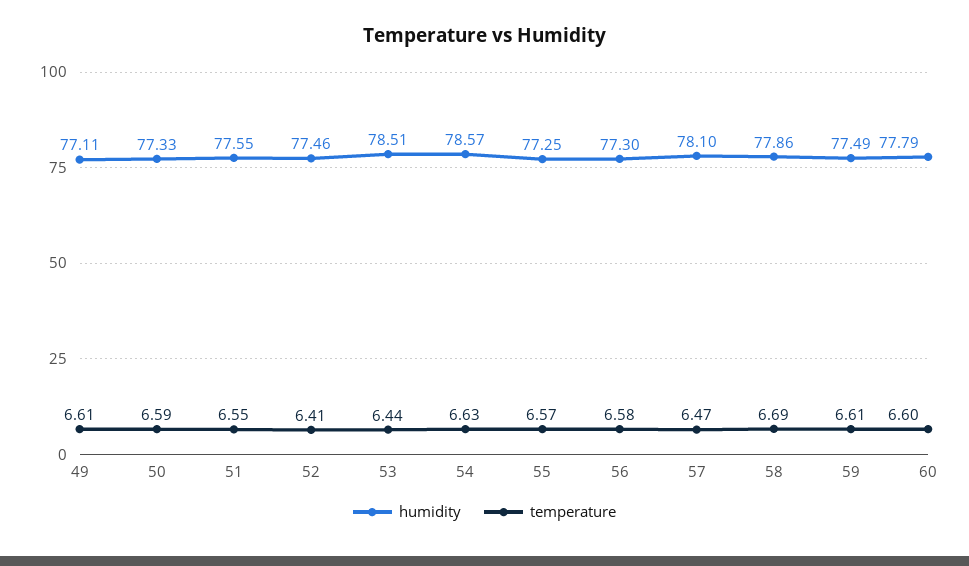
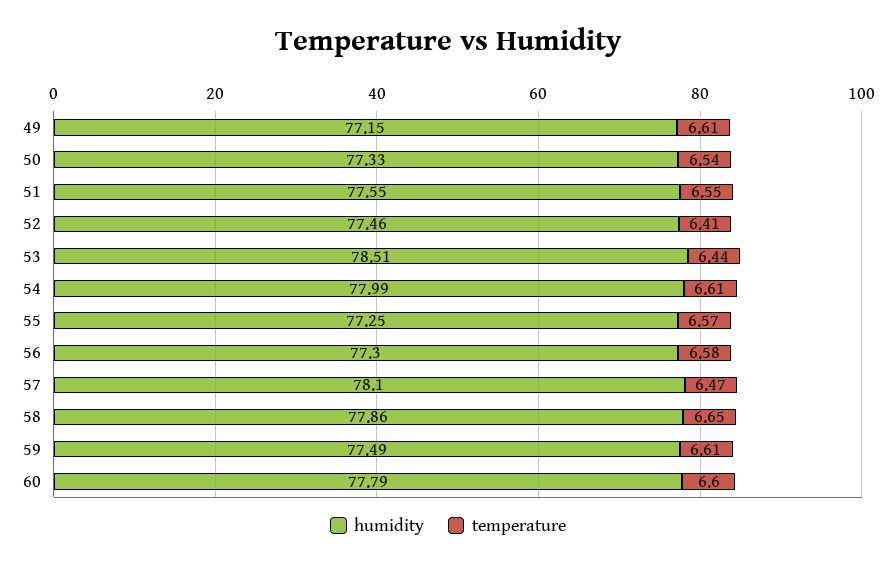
humidity, 49: 77.11 -> 77.15
temperature, 50: 6.59 -> 6.54
humidity, 54: 78.57 -> 77.99
temperature, 54: 6.63 -> 6.61
temperature, 58: 6.69 -> 6.65

